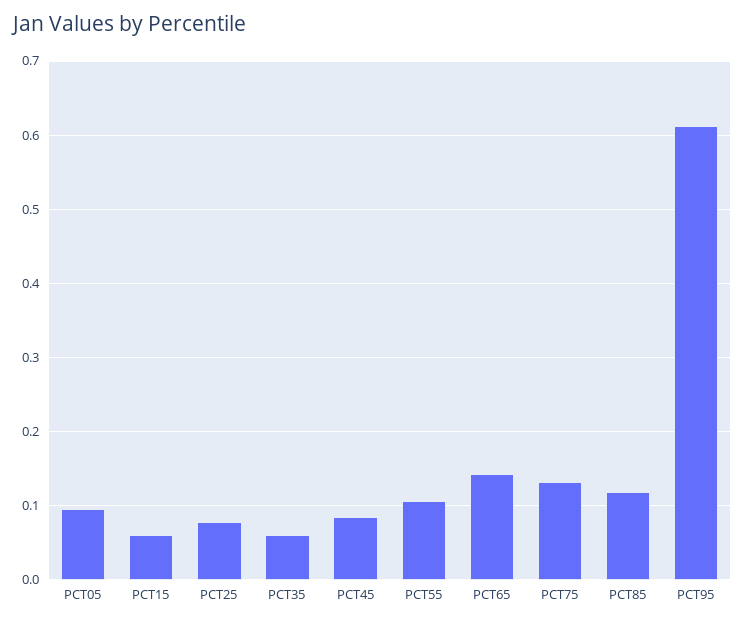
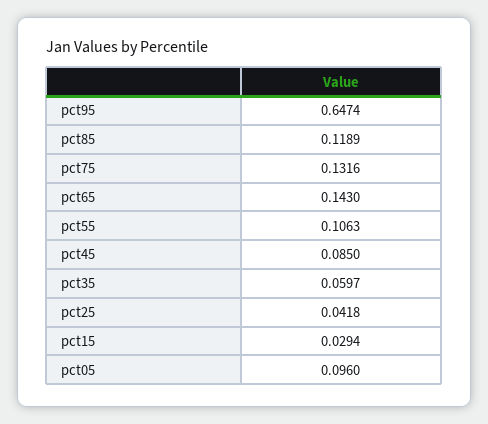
PCT15: 0.06 -> 0.0294
PCT25: 0.08 -> 0.0418
PCT95: 0.61 -> 0.6474

